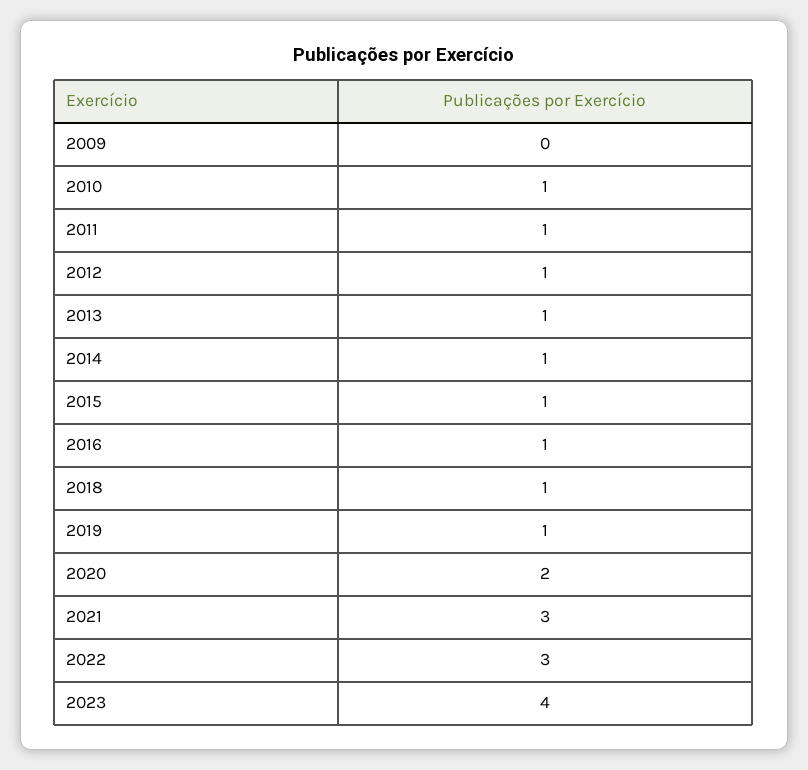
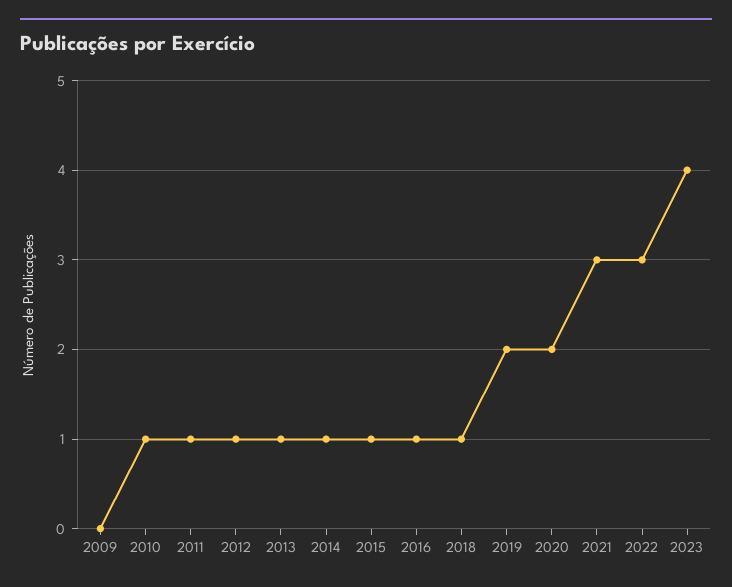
2019: 1 -> 2

